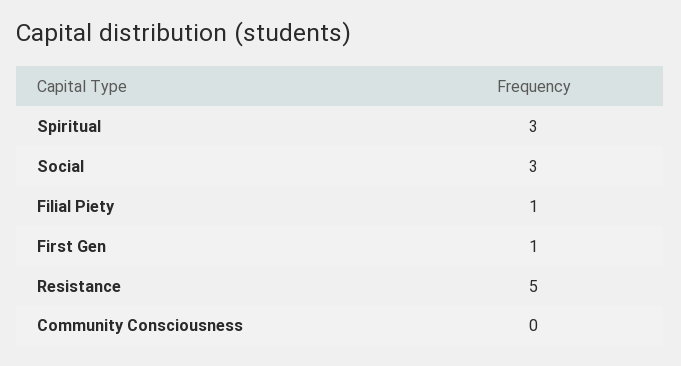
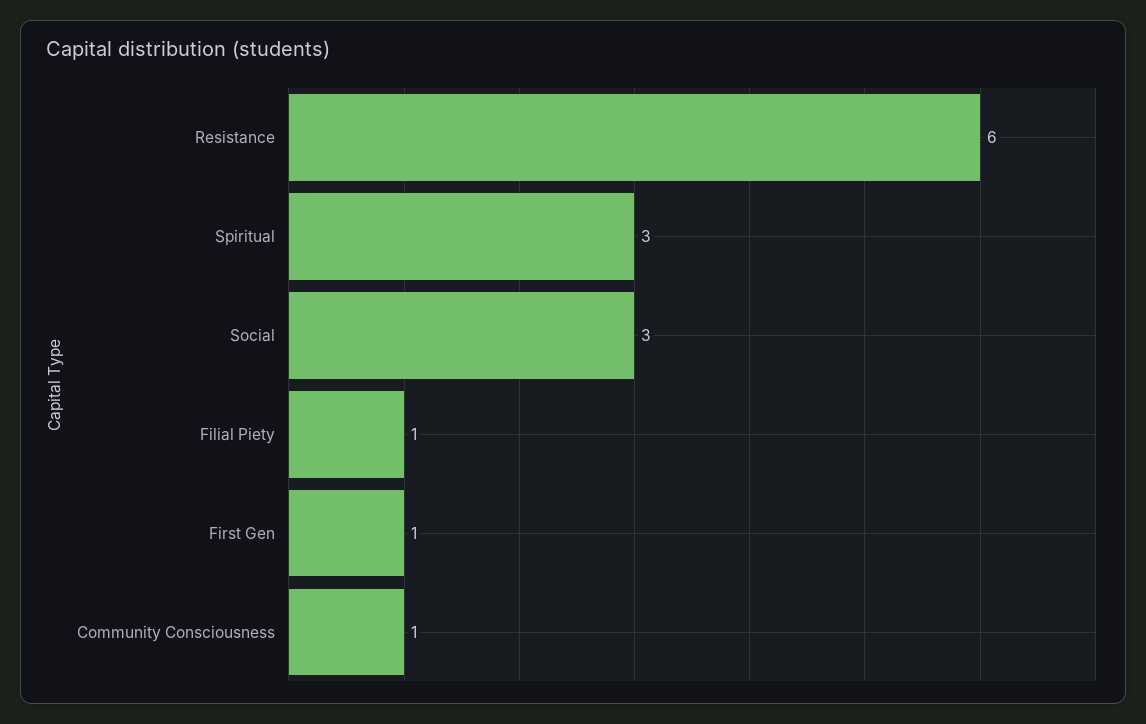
Resistance: 5 -> 6
Community Consciousness: 0 -> 1

